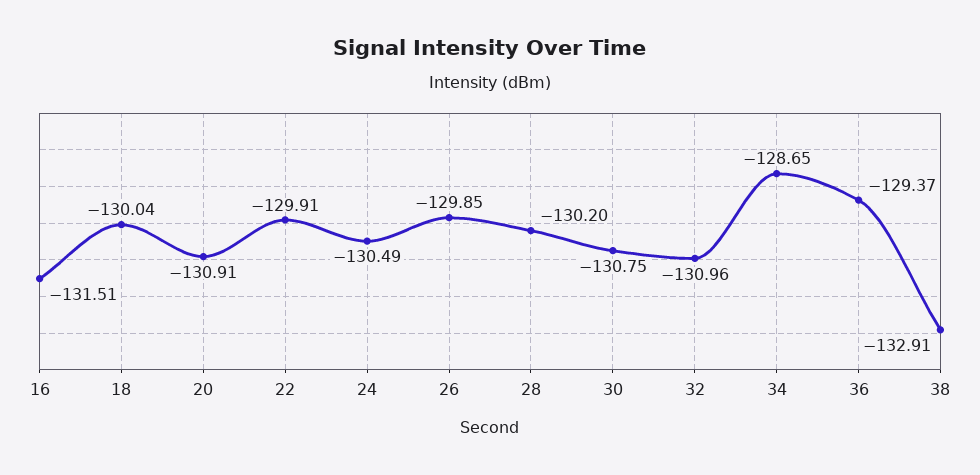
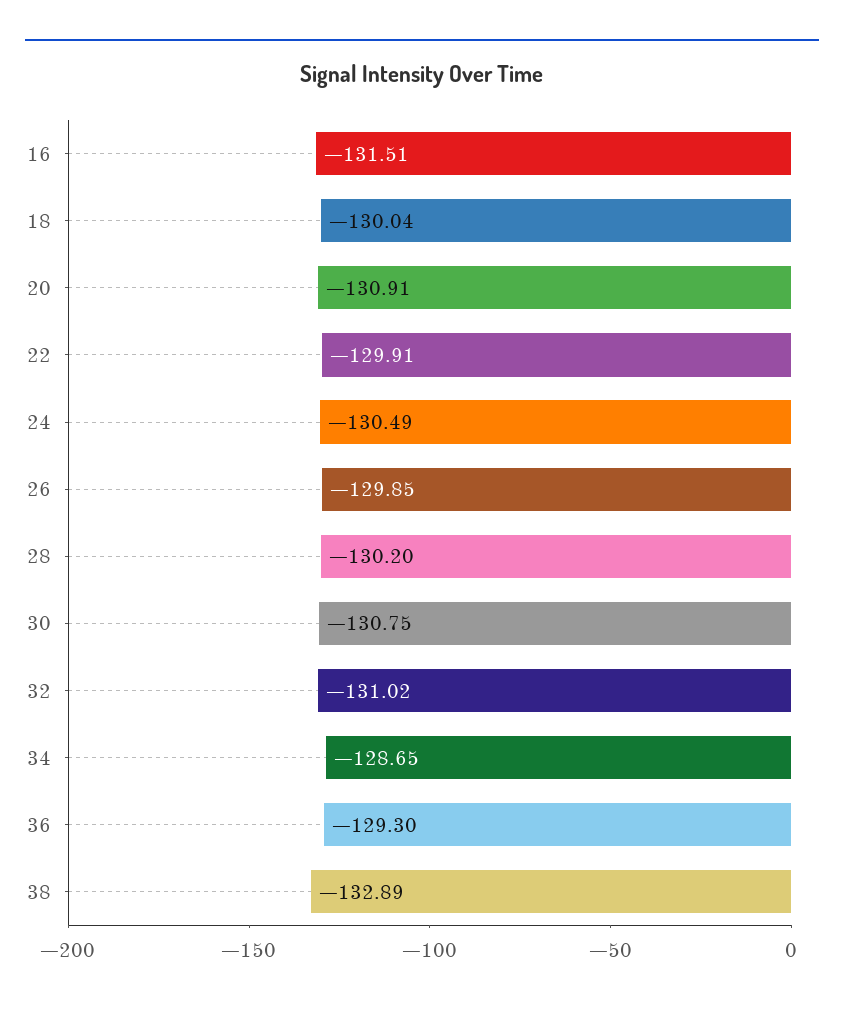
32: -130.96 -> -131.02
36: -129.37 -> -129.3
38: -132.91 -> -132.89

